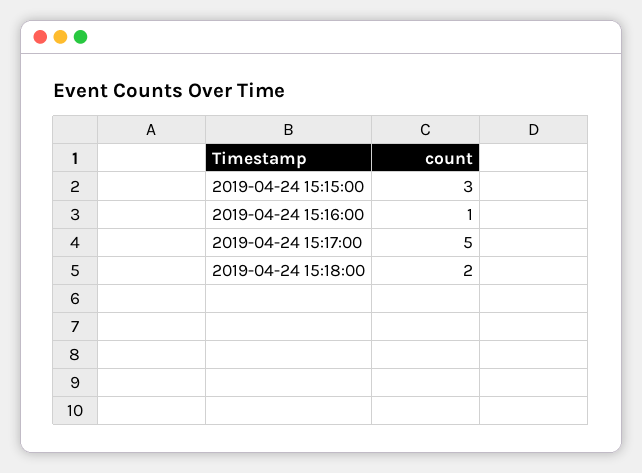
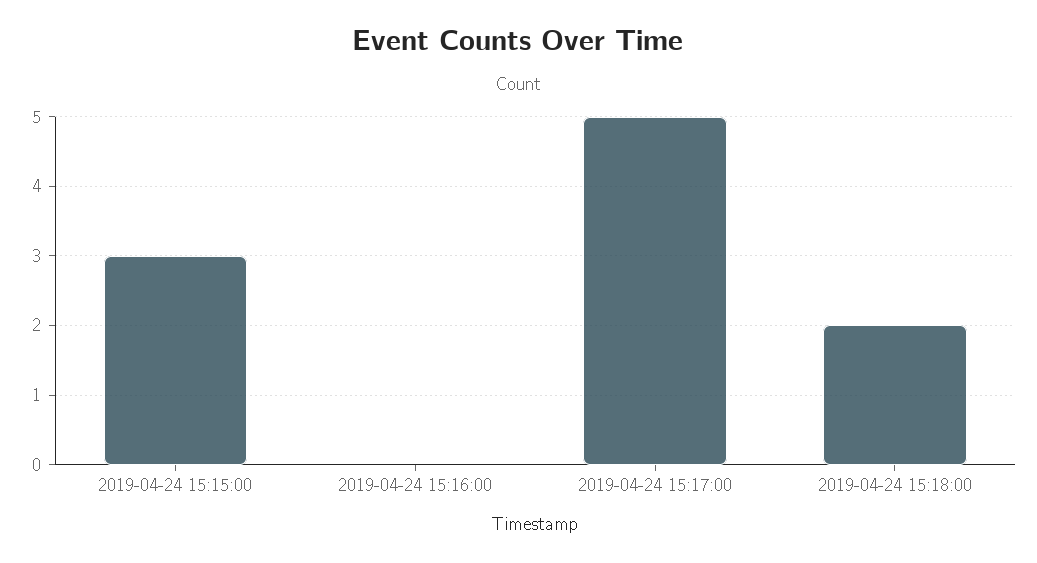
2019-04-24 15:16:00: 1 -> 0

